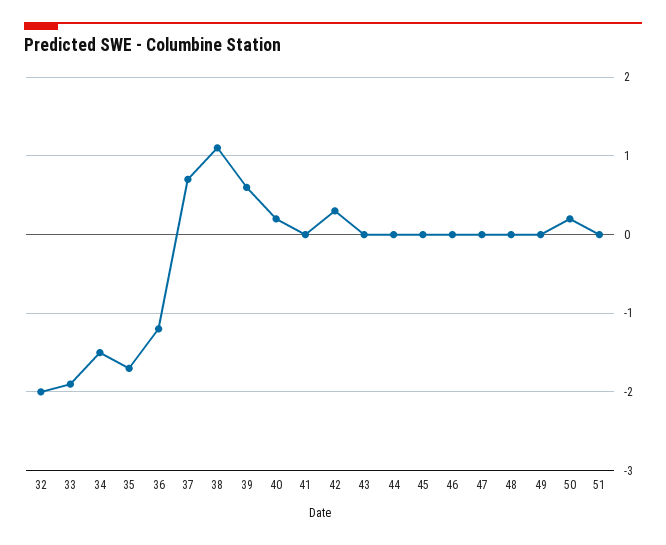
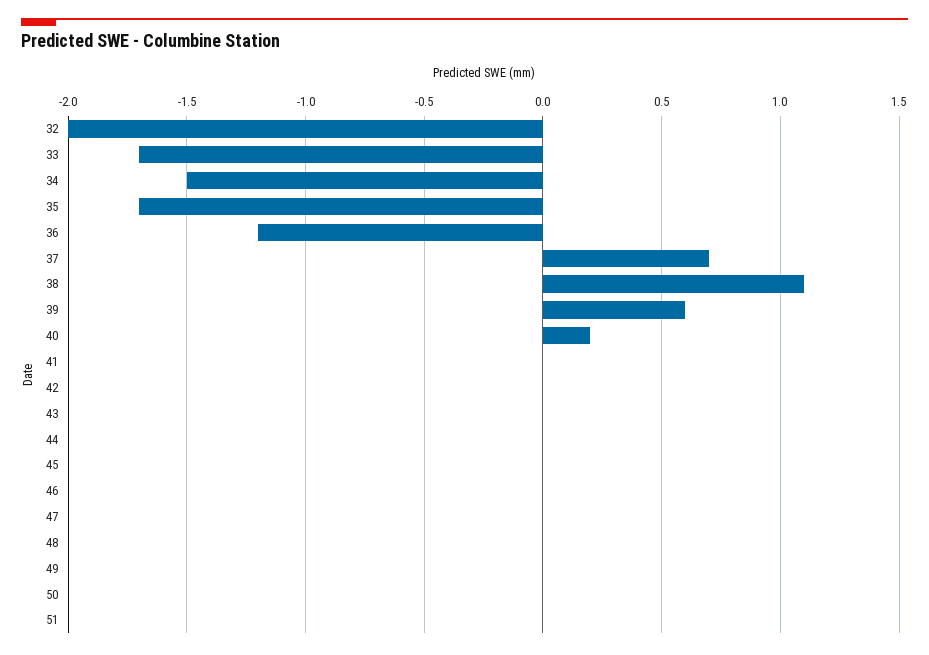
33: -1.9 -> -1.7
42: 0.3 -> 0
50: 0.2 -> 0

